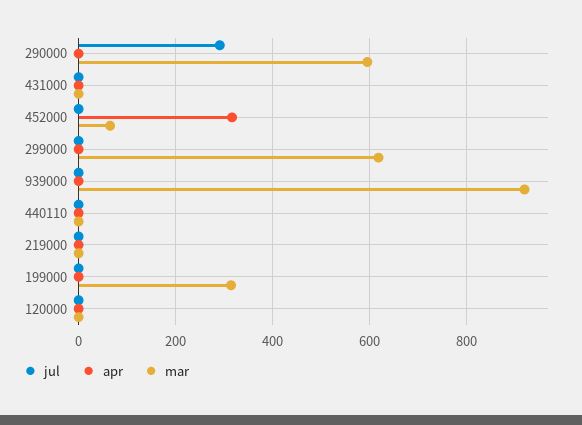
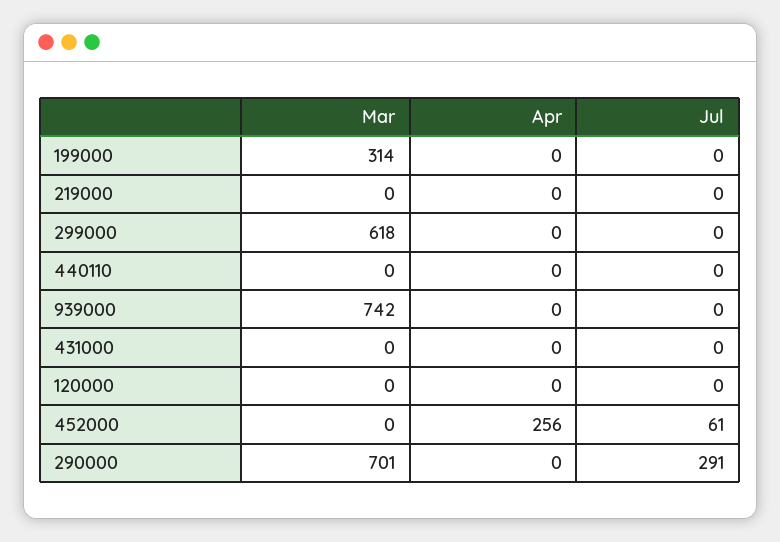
mar, 290000: 600 -> 701
jul, 452000: 0 -> 61
apr, 452000: 320 -> 256
mar, 452000: 60 -> 0
mar, 939000: 920 -> 742

